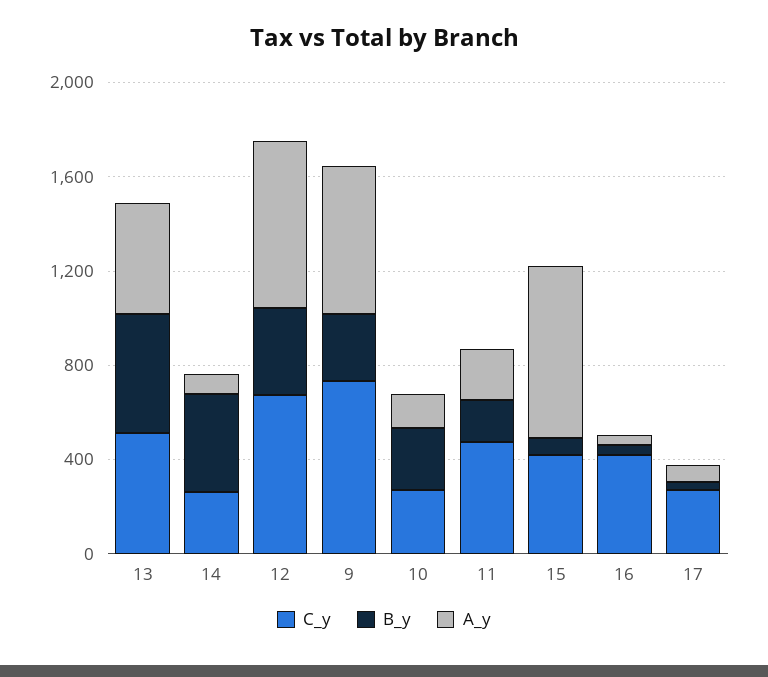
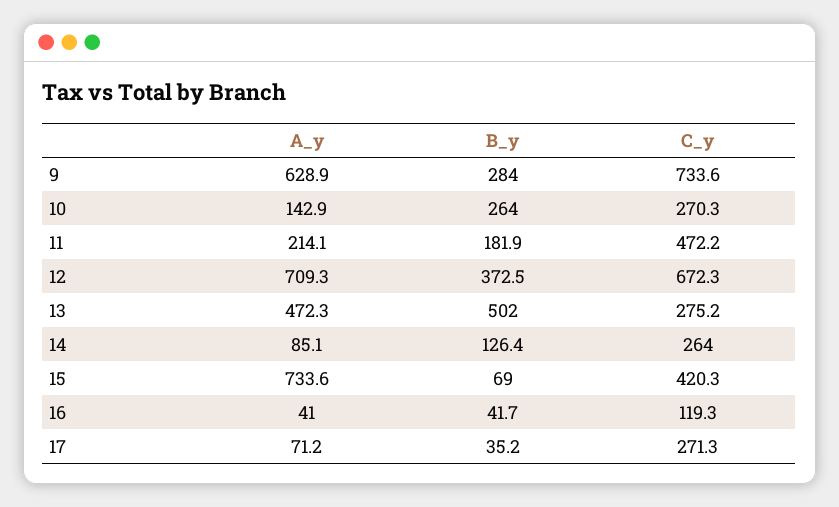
C_y, 13: 500 -> 275.2
B_y, 14: 400 -> 126.4
C_y, 16: 400 -> 119.3

